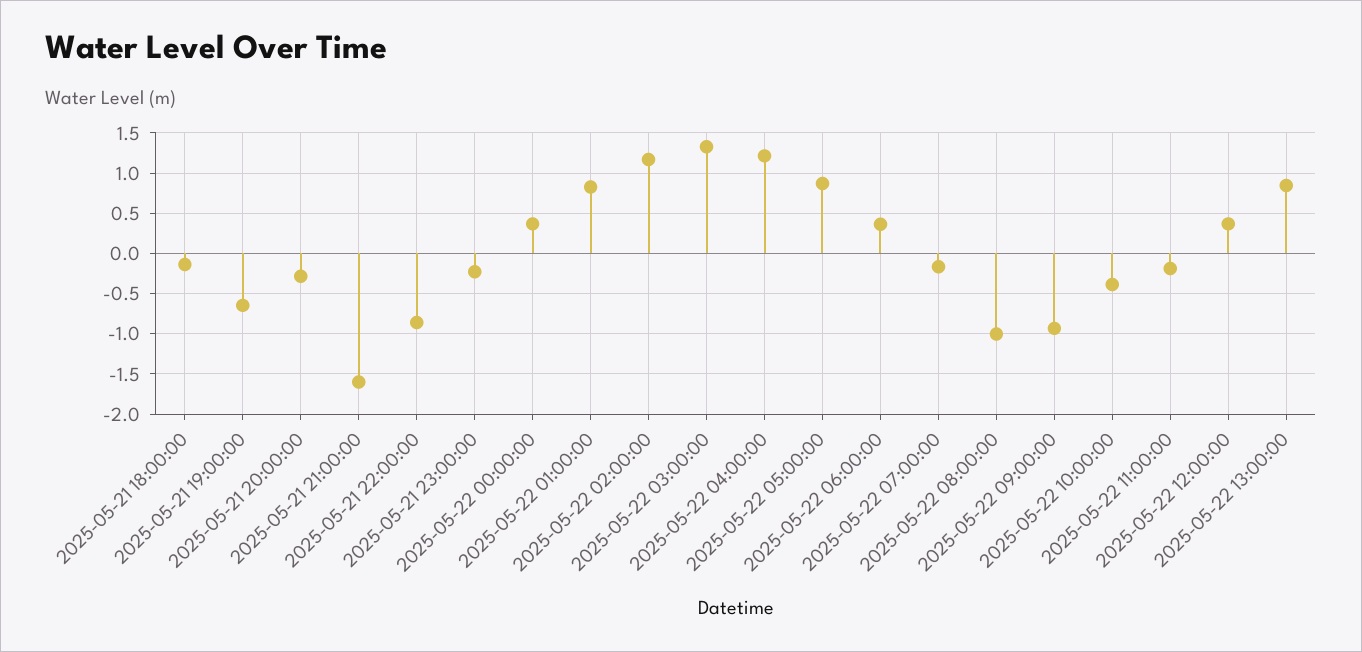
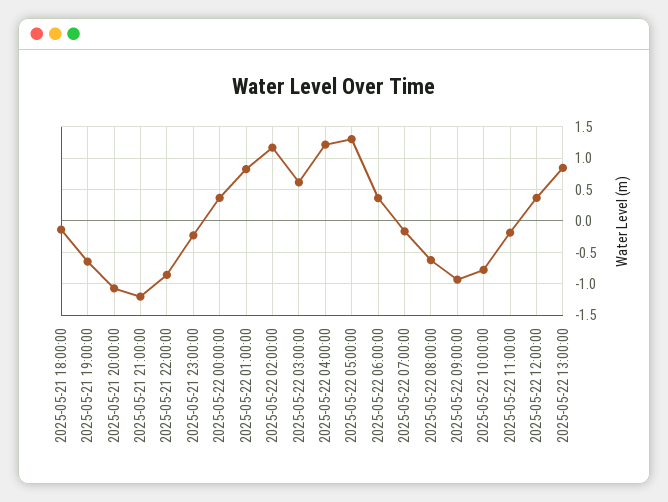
2025-05-21 20:00:00: -0.3 -> -1.1
2025-05-21 21:00:00: -1.6 -> -1.2
2025-05-22 03:00:00: 1.3 -> 0.6
2025-05-22 05:00:00: 0.9 -> 1.3
2025-05-22 08:00:00: -1 -> -0.6
2025-05-22 10:00:00: -0.4 -> -0.8

